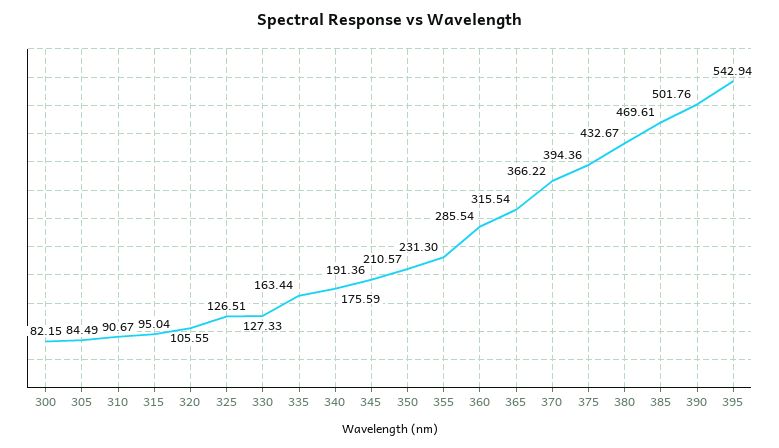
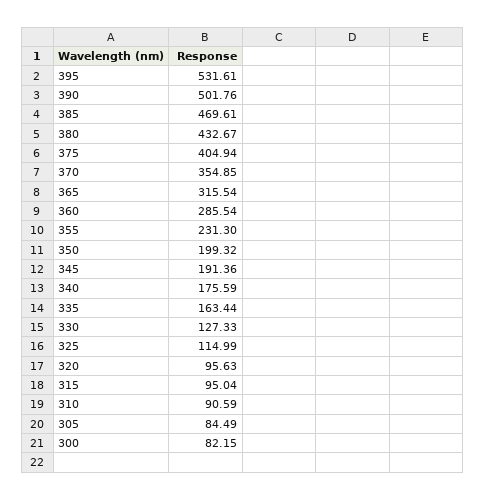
310: 90.67 -> 90.59
320: 105.55 -> 95.63
325: 126.51 -> 114.99
350: 210.57 -> 199.32
370: 366.22 -> 354.85
375: 394.36 -> 404.94
395: 542.94 -> 531.61

